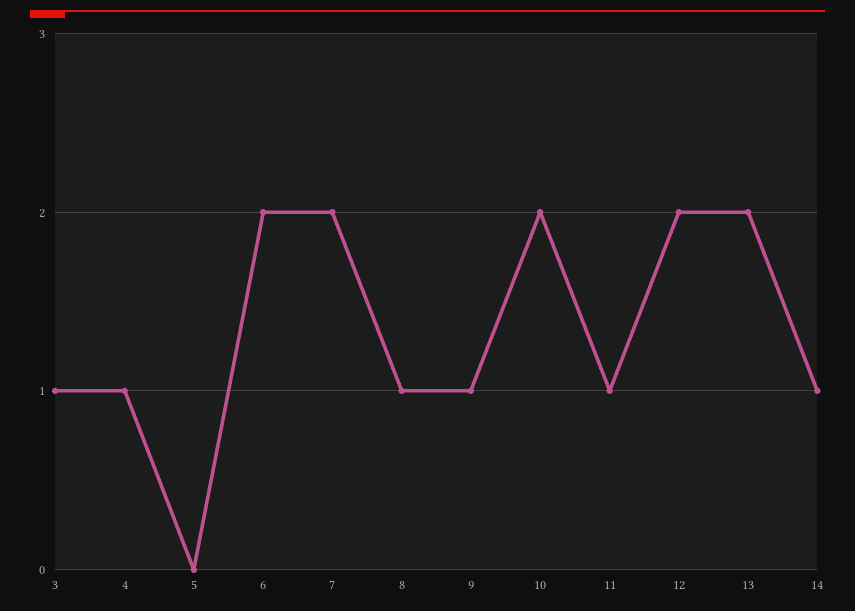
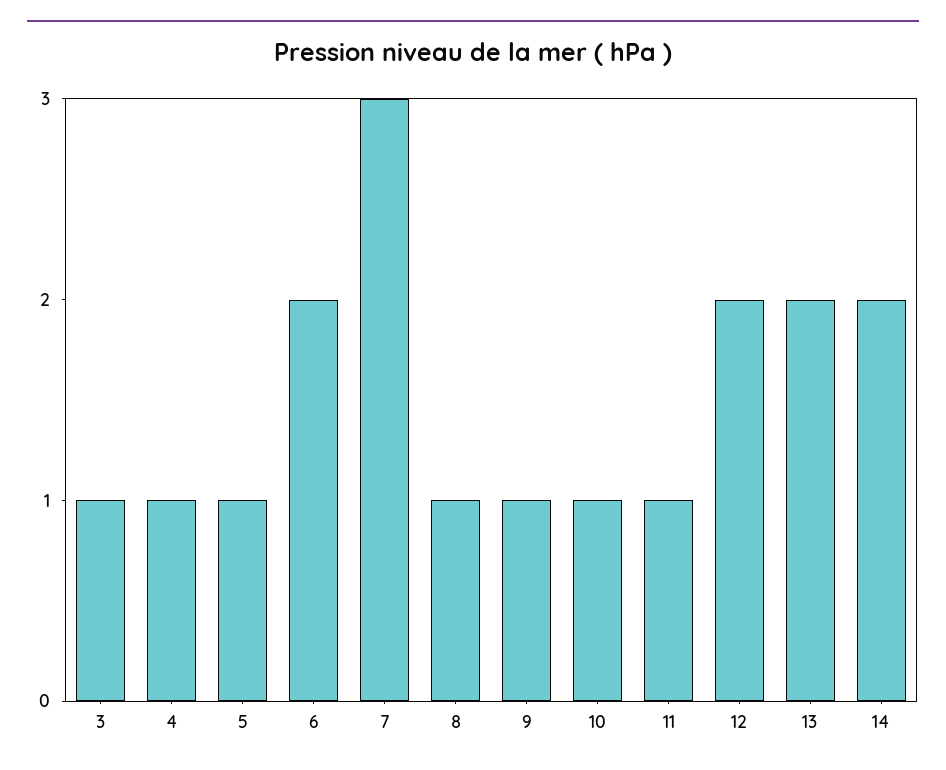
5: 0 -> 1
7: 2 -> 3
10: 2 -> 1
14: 1 -> 2

